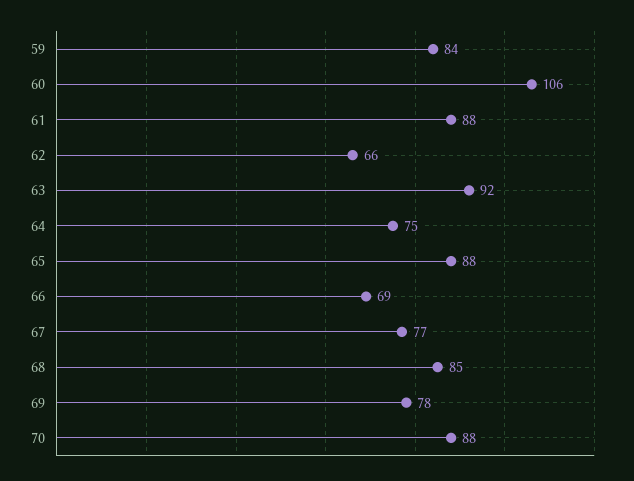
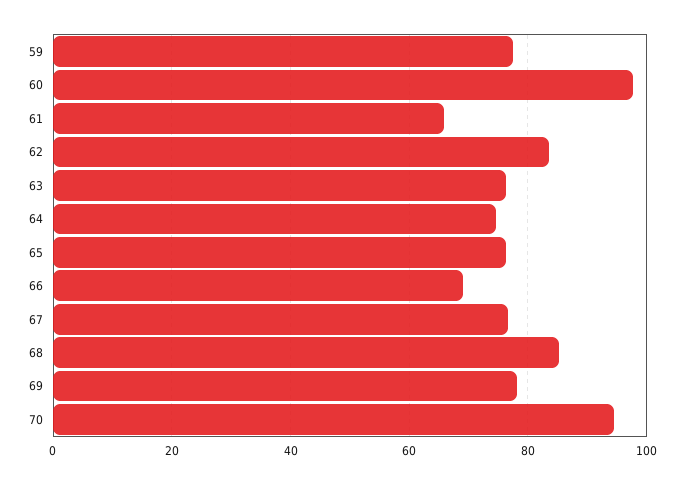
59: 84 -> 78
60: 106 -> 98
61: 88 -> 66
62: 66 -> 84
63: 92 -> 76
65: 88 -> 76
70: 88 -> 94

